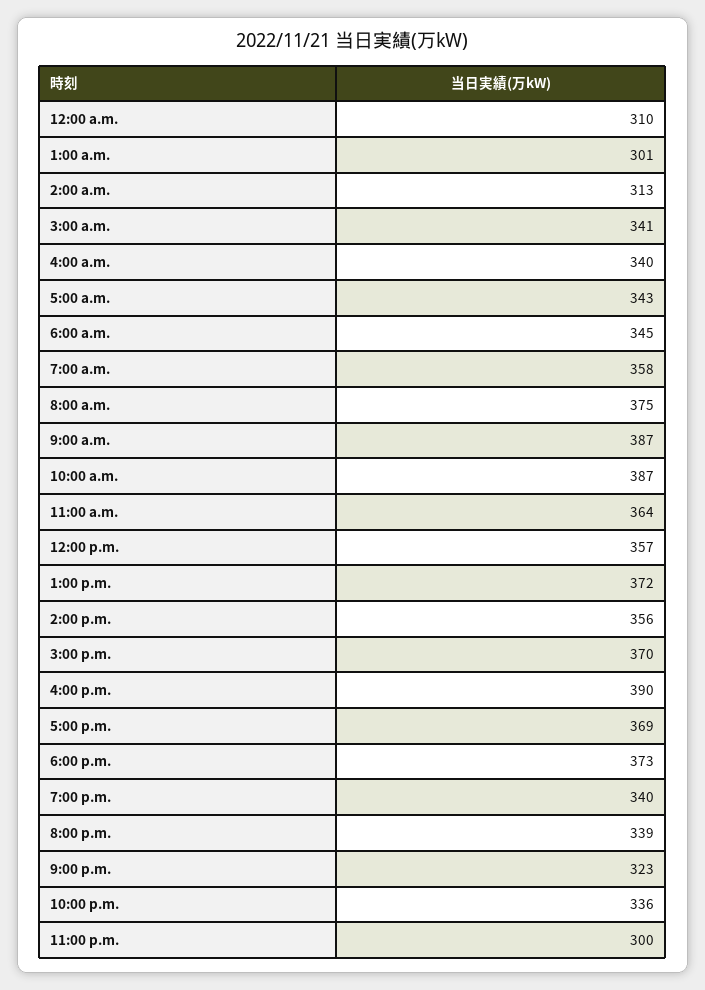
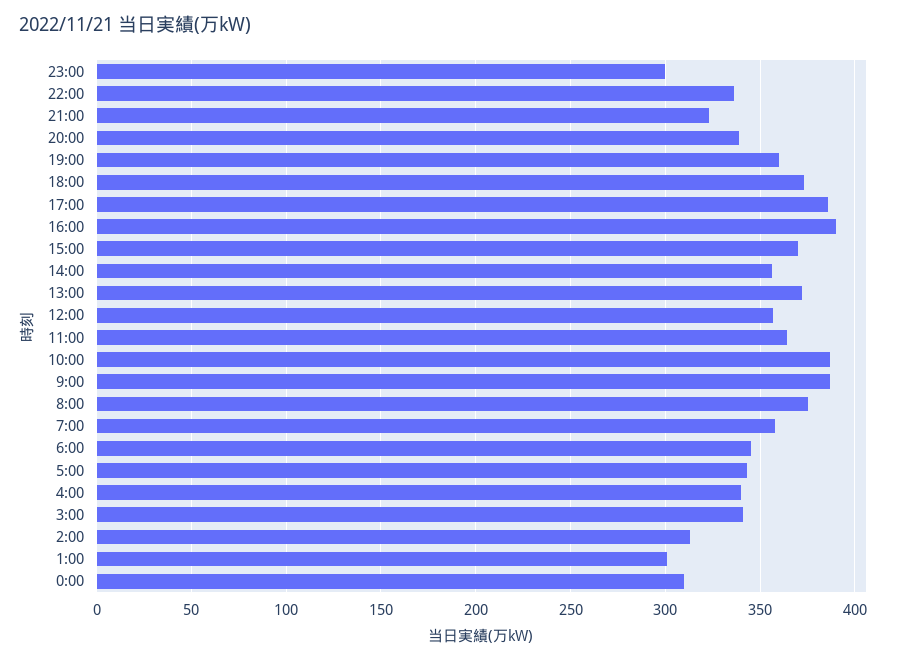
5:00 p.m.: 369 -> 385
7:00 p.m.: 340 -> 360

